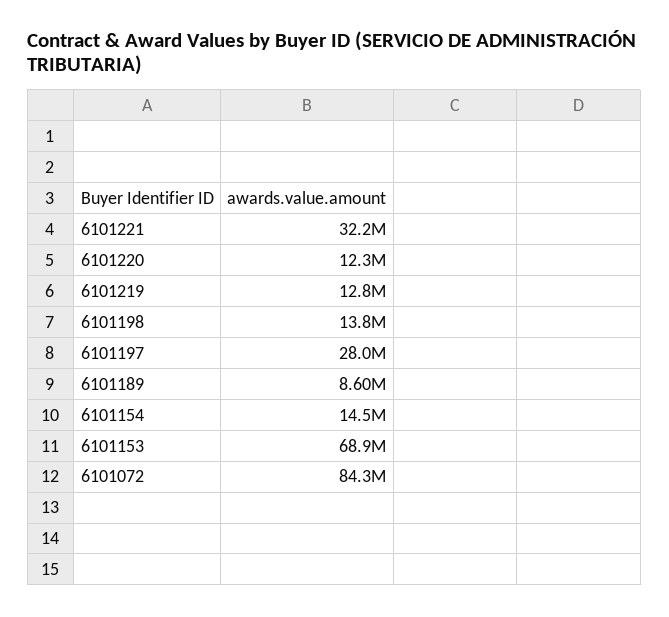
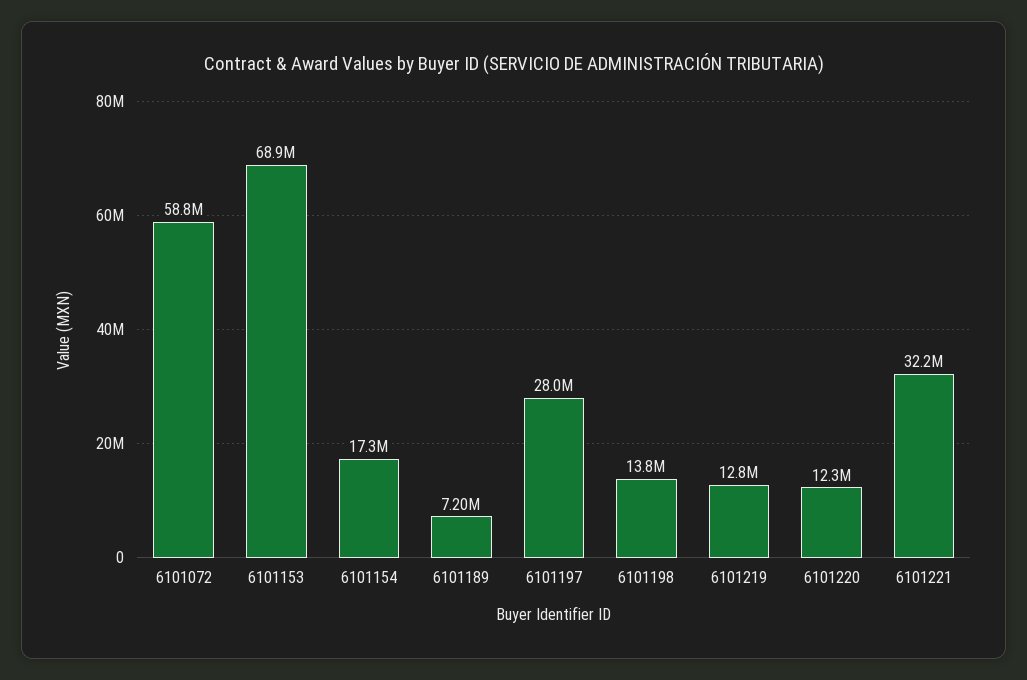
6101189: 8600000 -> 7200000
6101154: 14500000 -> 17300000
6101072: 84300000 -> 58800000

